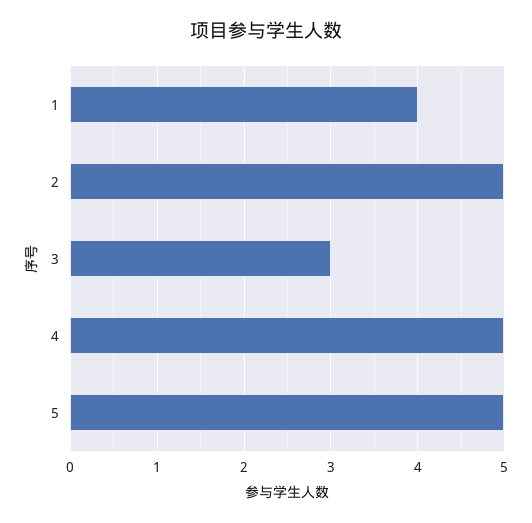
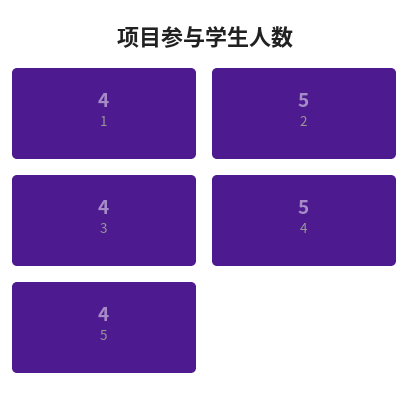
3: 3 -> 4
5: 5 -> 4

